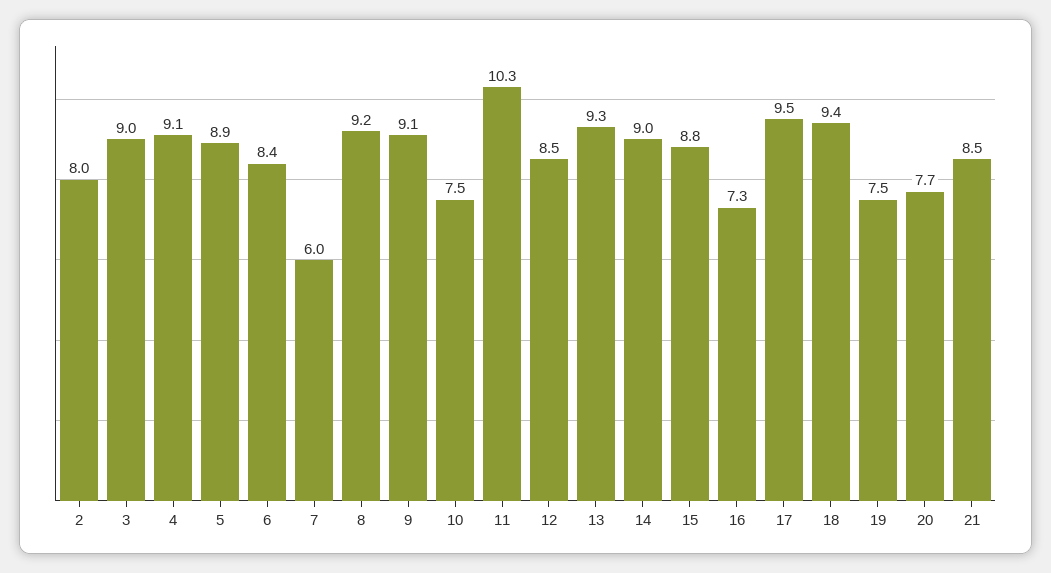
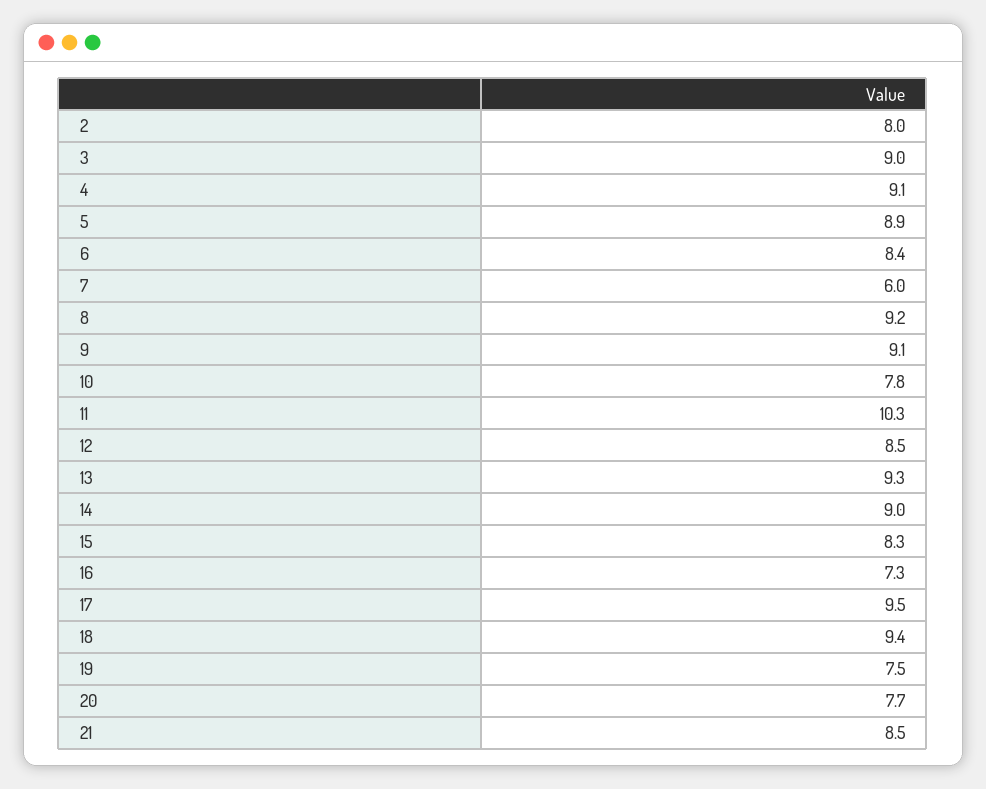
10: 7.5 -> 7.8
15: 8.8 -> 8.3

